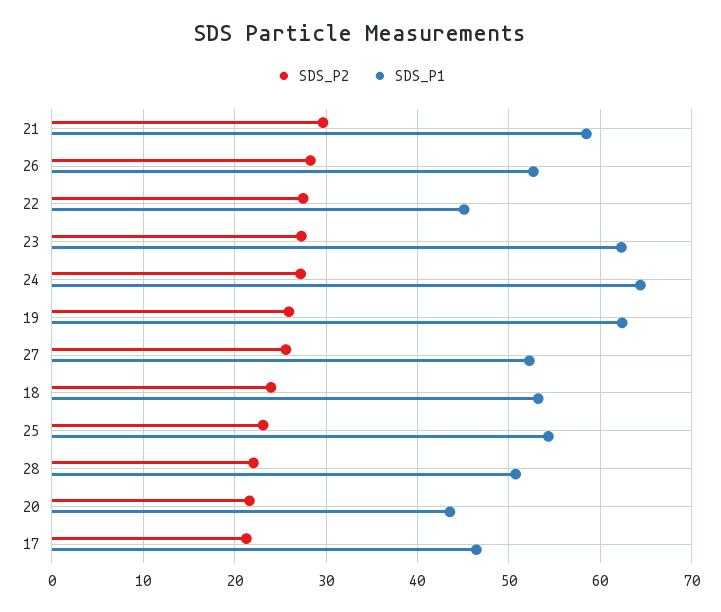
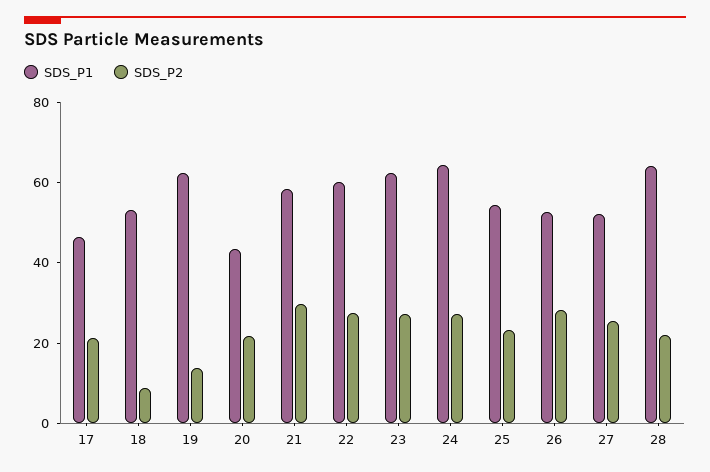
SDS_P1, 22: 45 -> 60
SDS_P2, 19: 26 -> 15
SDS_P2, 18: 24 -> 10
SDS_P1, 28: 51 -> 65

